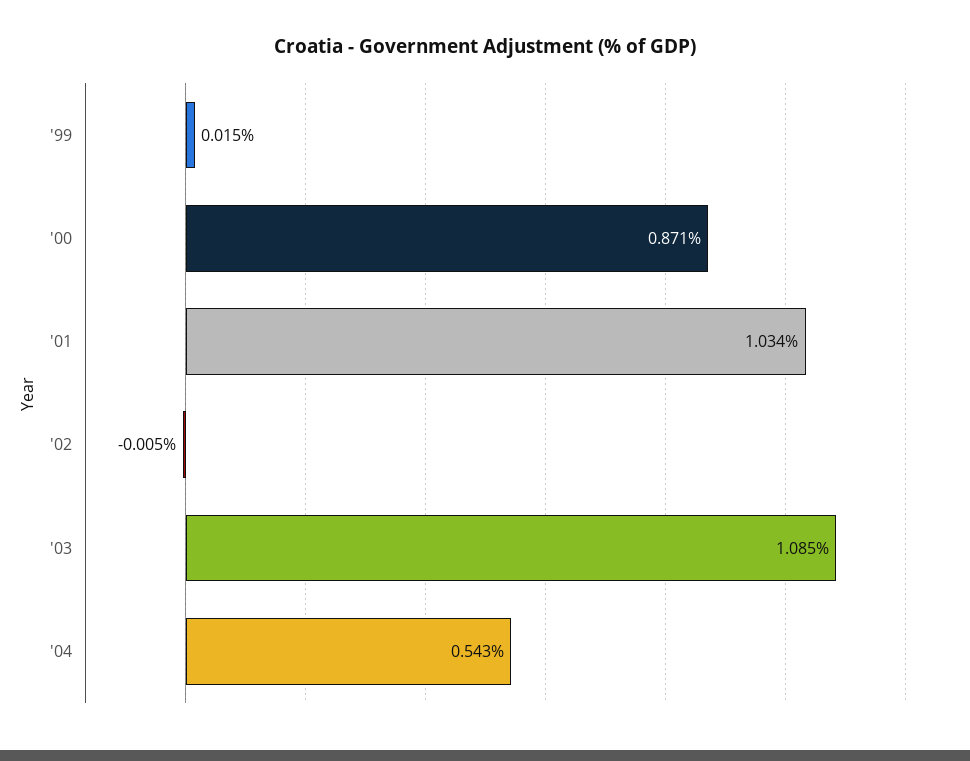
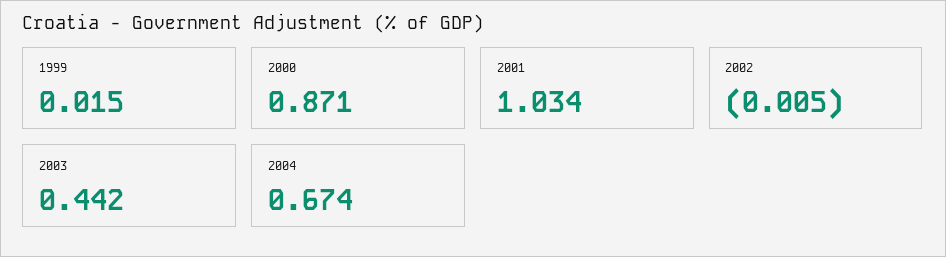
'03: 1.085 -> 0.442
'04: 0.543 -> 0.674

